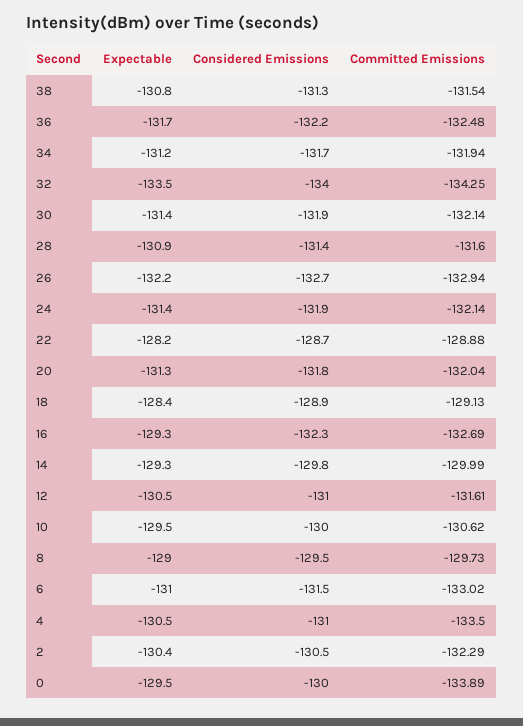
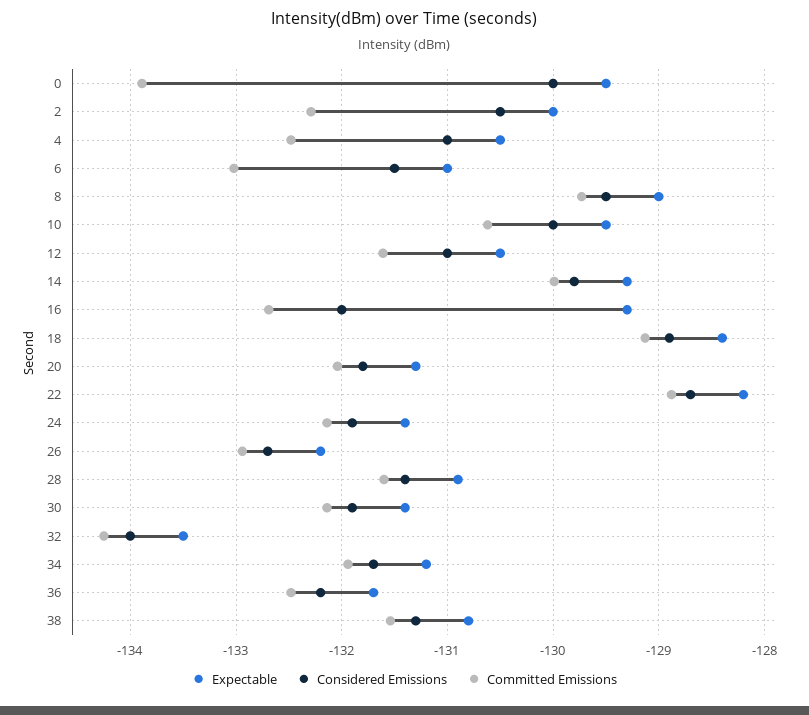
Considered Emissions, 16: -132.3 -> -132
Committed Emissions, 4: -133.5 -> -132.5
Expectable, 2: -130.4 -> -130

